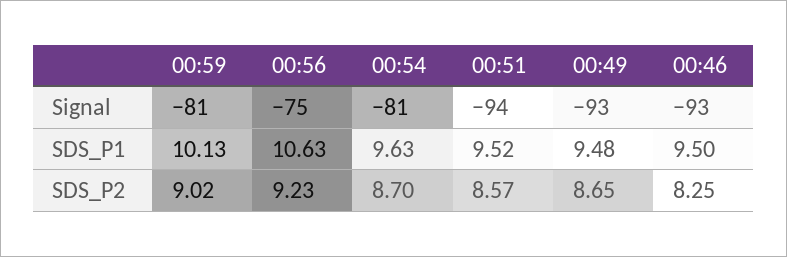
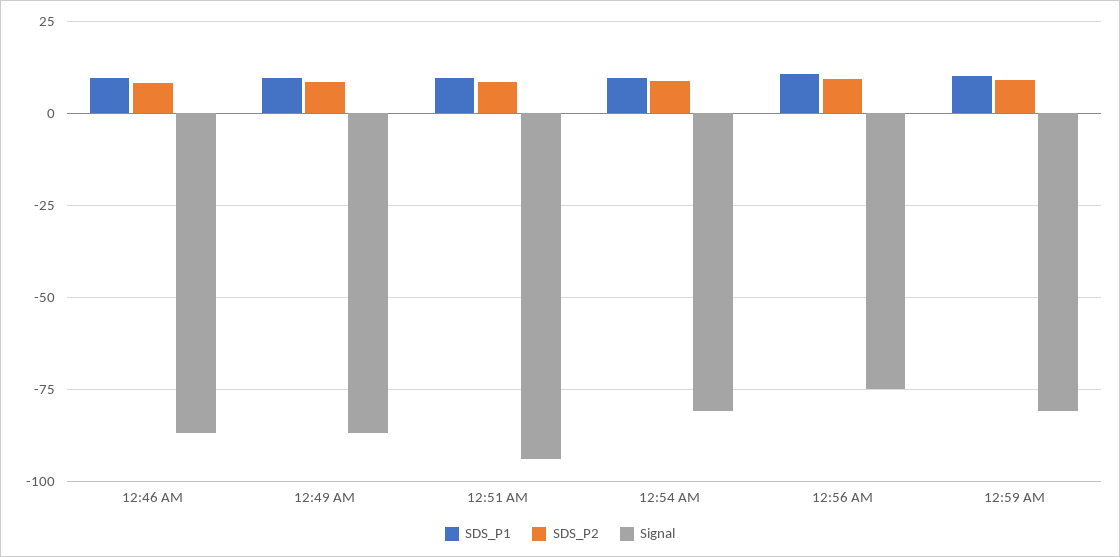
Signal, 00:49: -93 -> -87.5
Signal, 00:46: -93 -> -87.5

